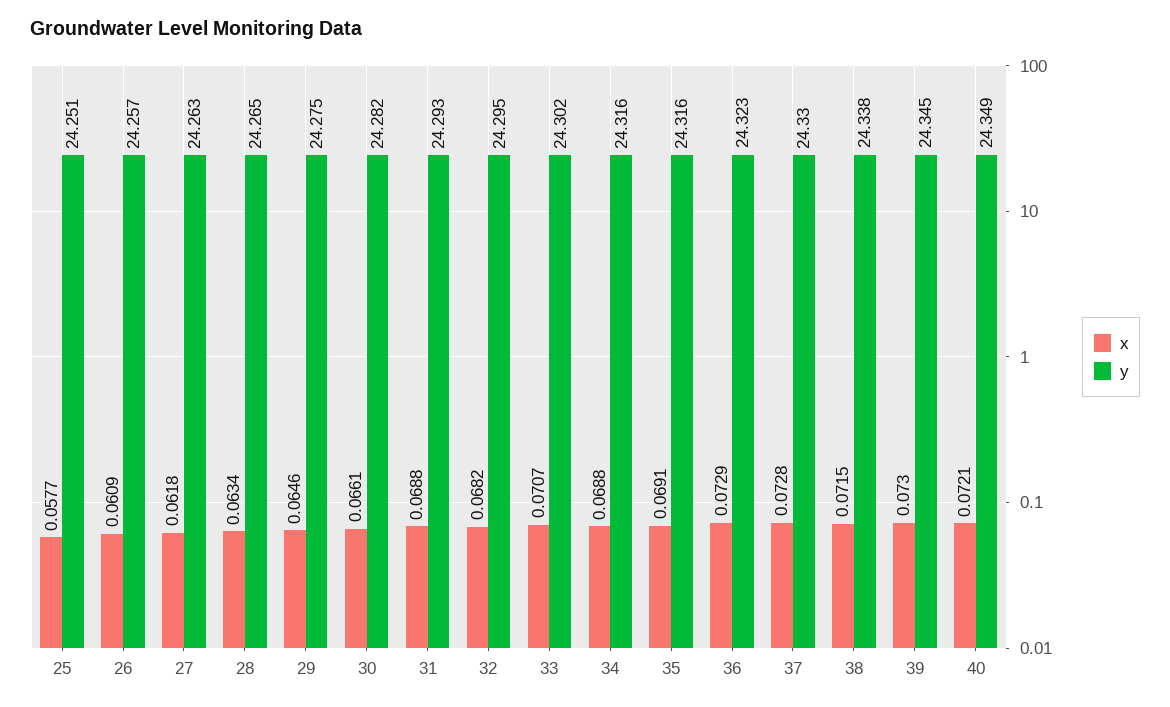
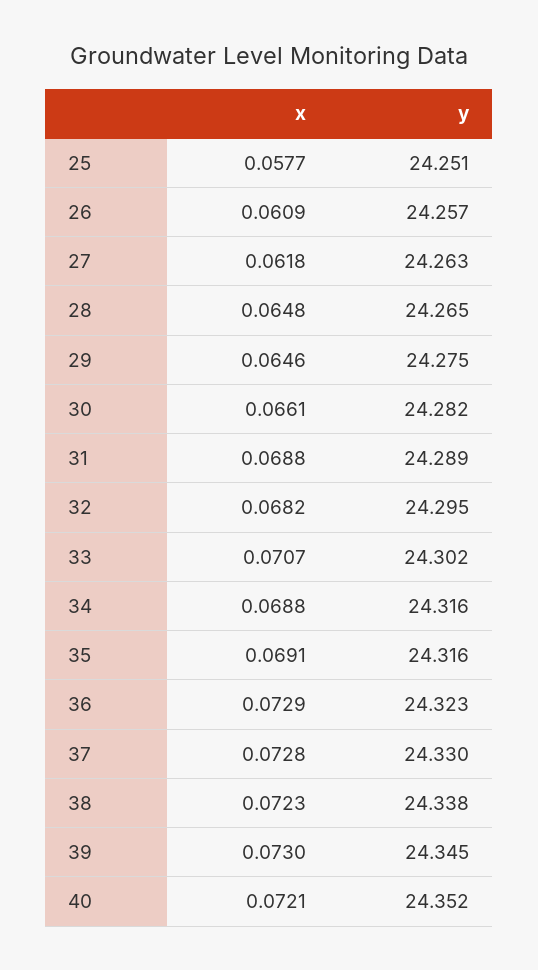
x, 28: 0.0634 -> 0.0648
y, 31: 24.293 -> 24.289
x, 38: 0.0715 -> 0.0723
y, 40: 24.349 -> 24.352

